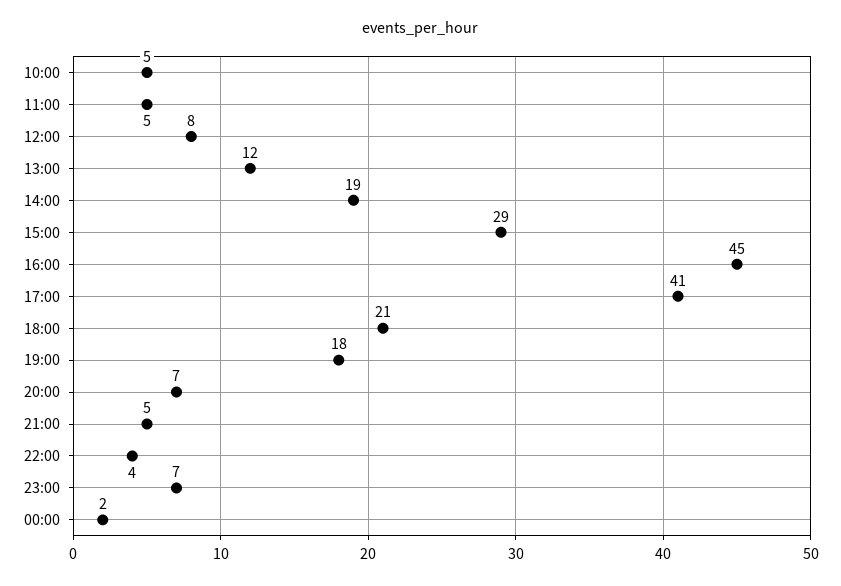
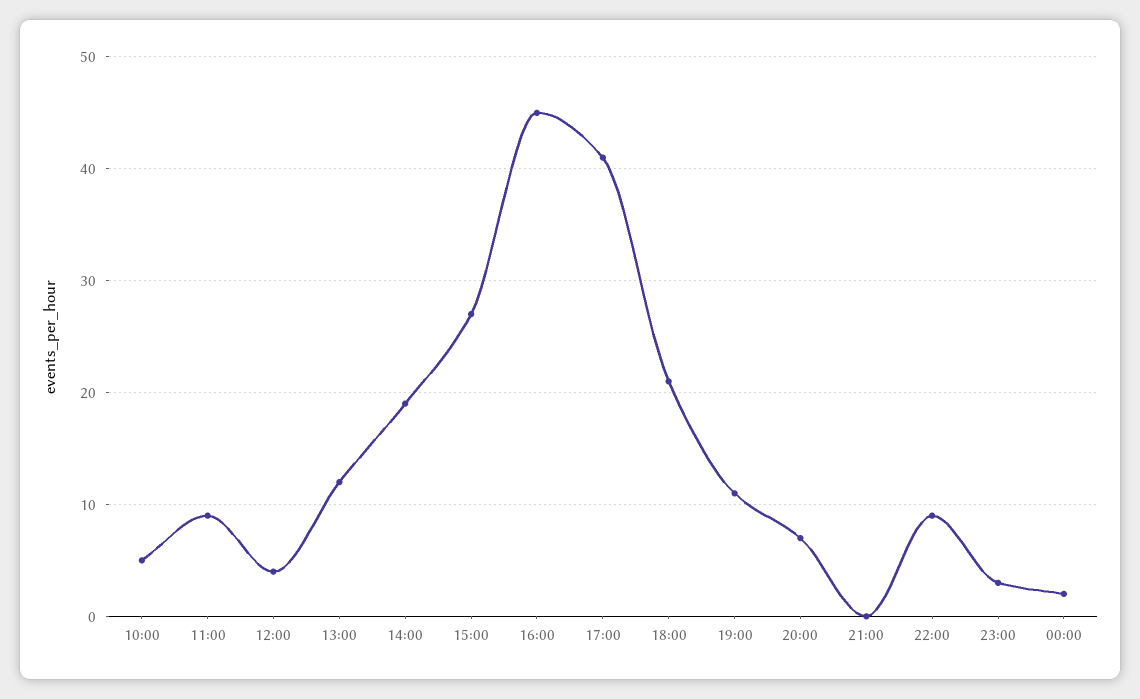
11:00: 5 -> 9
12:00: 8 -> 4
15:00: 29 -> 27
19:00: 18 -> 11
21:00: 5 -> 0
22:00: 4 -> 9
23:00: 7 -> 3

